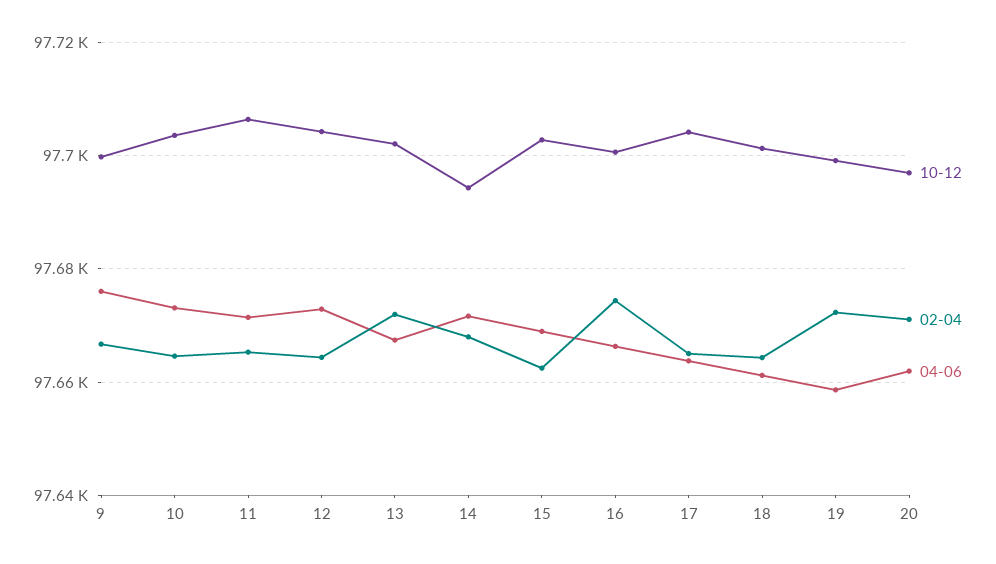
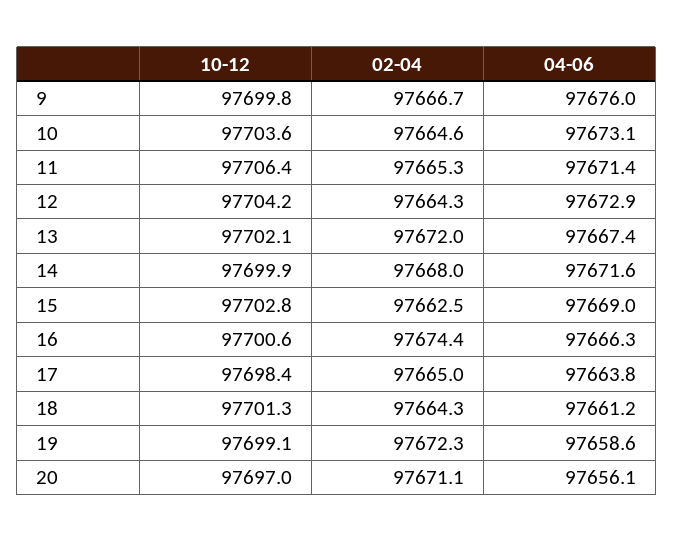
10-12, 14: 97694 -> 97699.9
10-12, 17: 97704 -> 97698.4
04-06, 20: 97662 -> 97656.1

